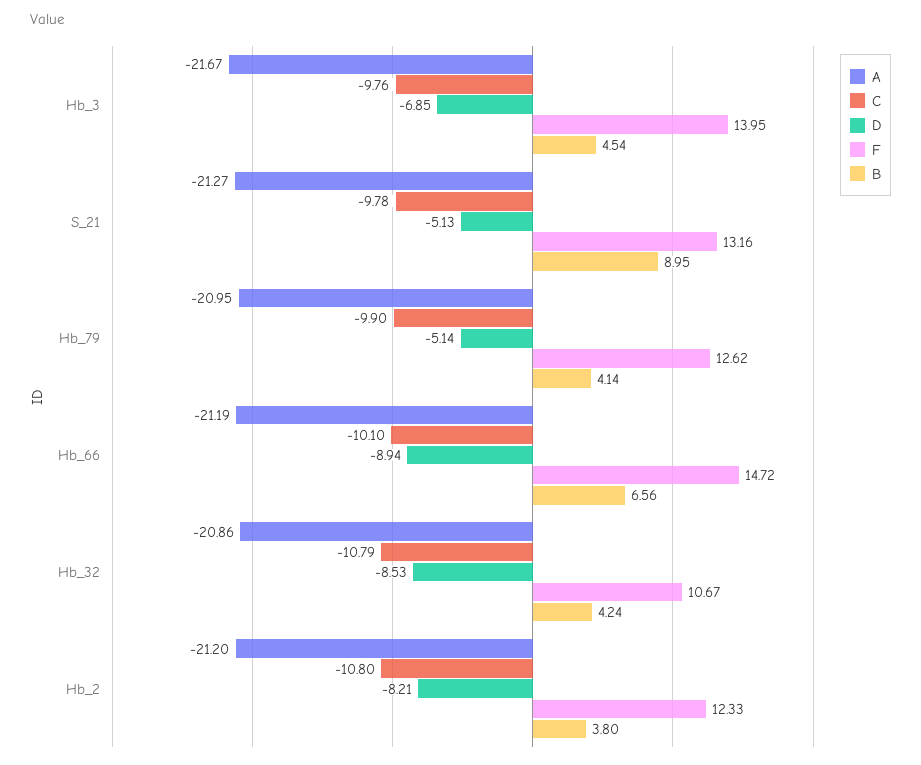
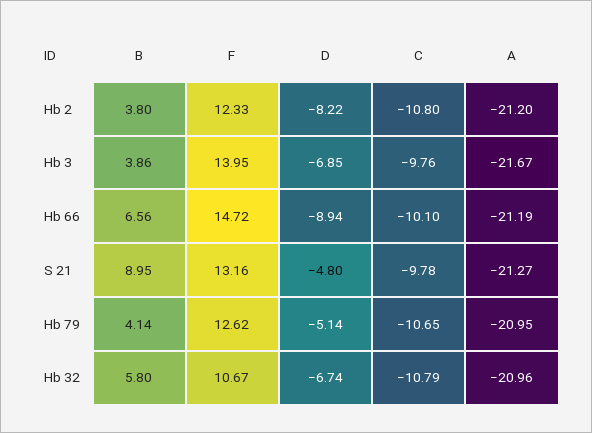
B, Hb_3: 4.54 -> 3.86
D, S_21: -5.13 -> -4.8
C, Hb_79: -9.9 -> -10.65
A, Hb_32: -20.86 -> -20.96
D, Hb_32: -8.53 -> -6.74
B, Hb_32: 4.24 -> 5.8
D, Hb_2: -8.21 -> -8.22

